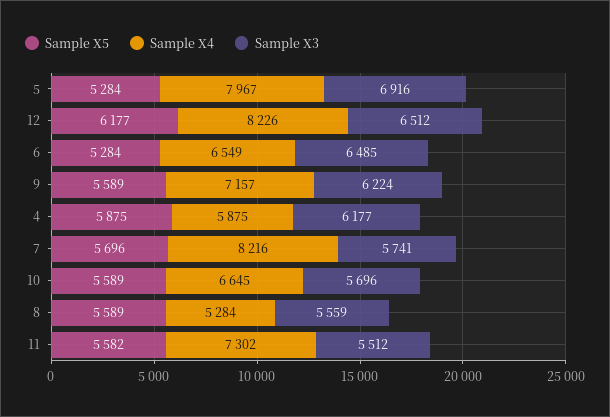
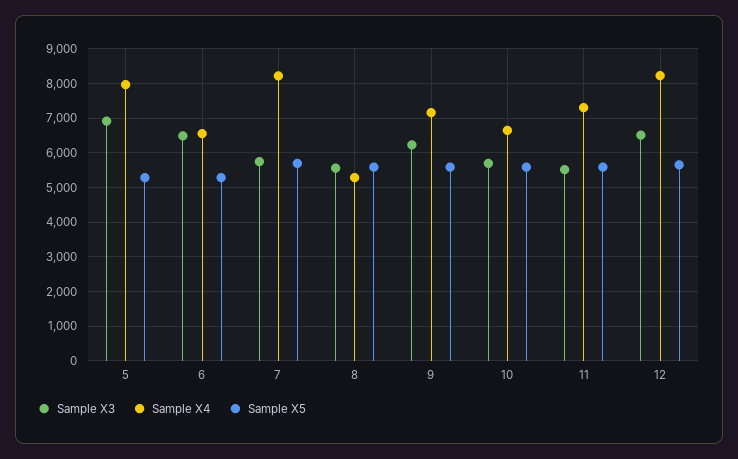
Sample X5, 12: 6177 -> 5600
Sample X5, 4: 5875 -> none
Sample X4, 4: 5875 -> none
Sample X3, 4: 6177 -> none

